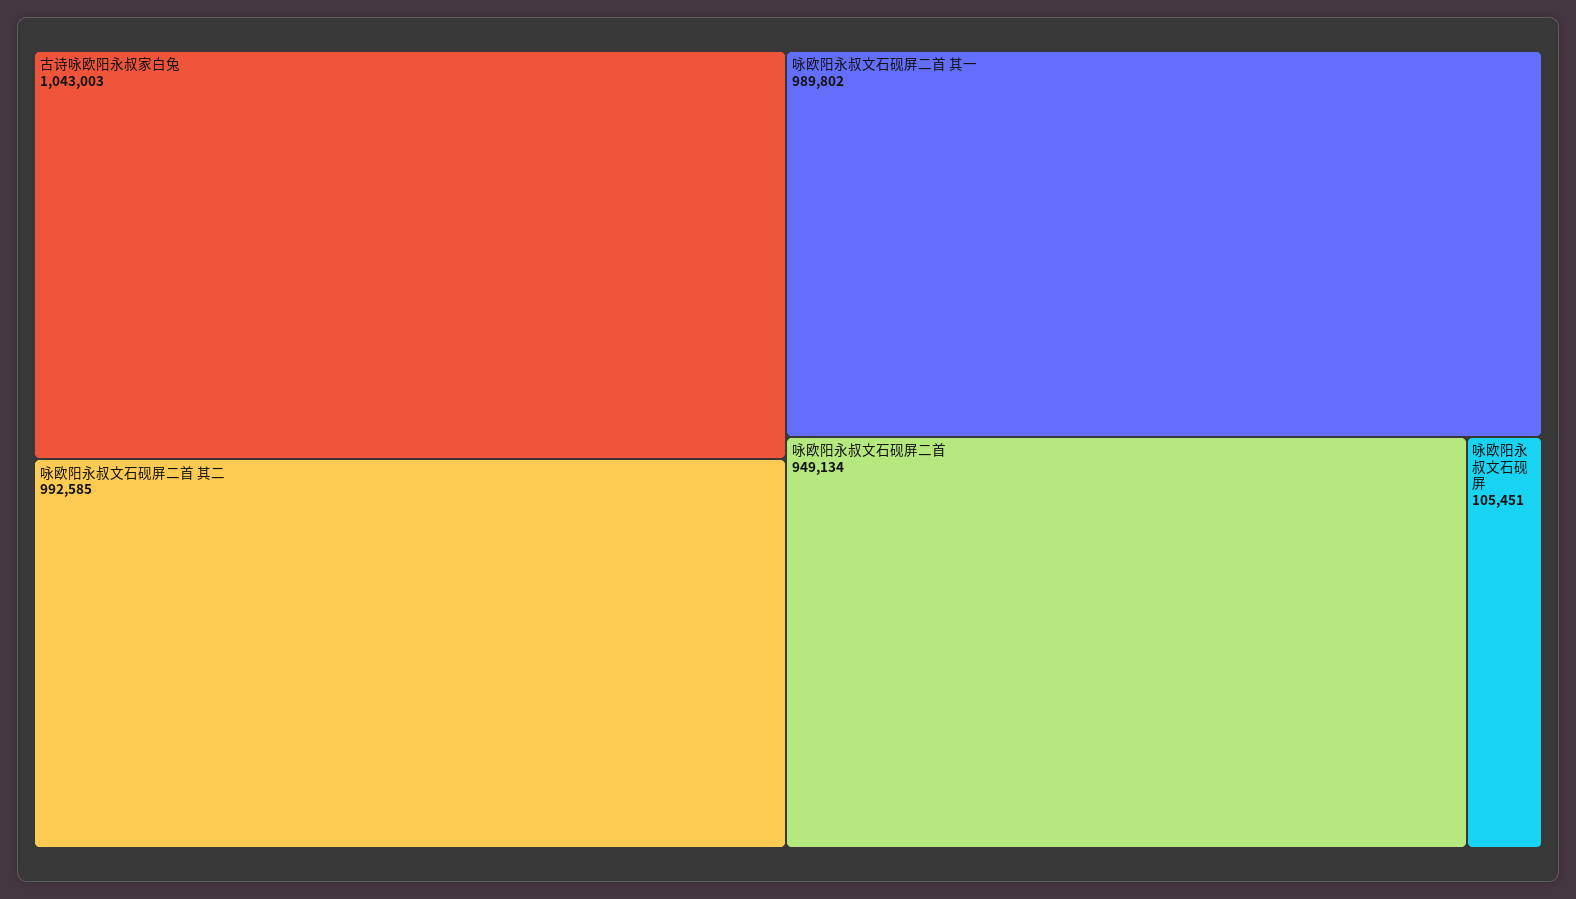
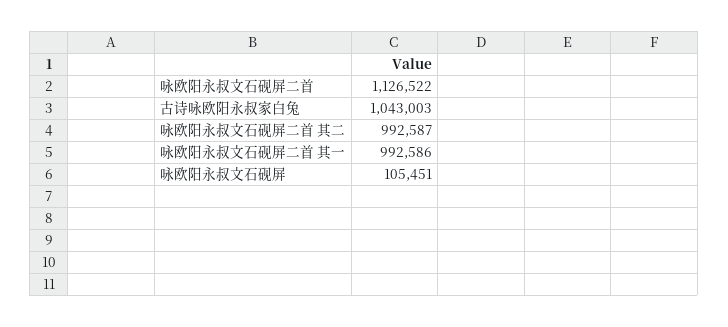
咏欧阳永叔文石砚屏二首 其二: 992585 -> 992587
咏欧阳永叔文石砚屏二首 其一: 989802 -> 992586
咏欧阳永叔文石砚屏二首: 949134 -> 1126522

